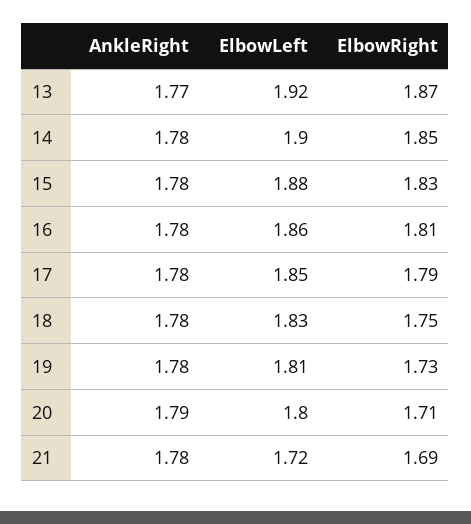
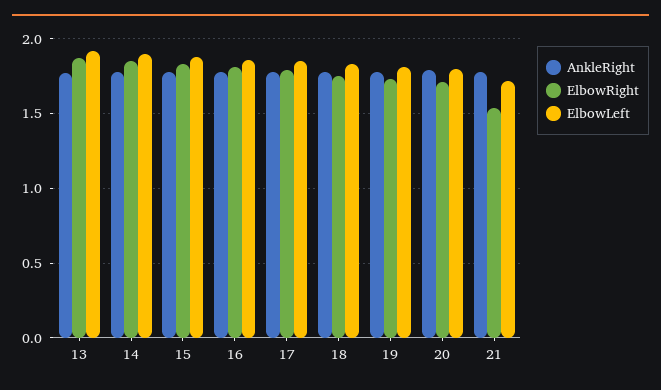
ElbowRight, 21: 1.69 -> 1.55

